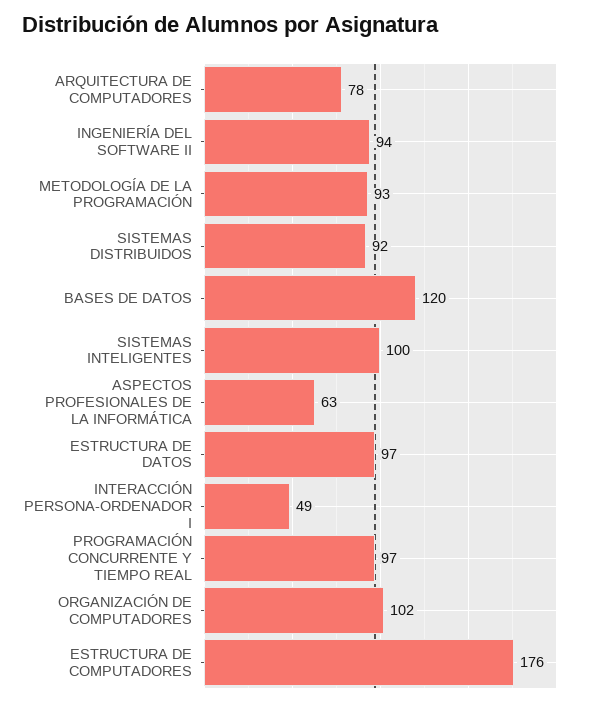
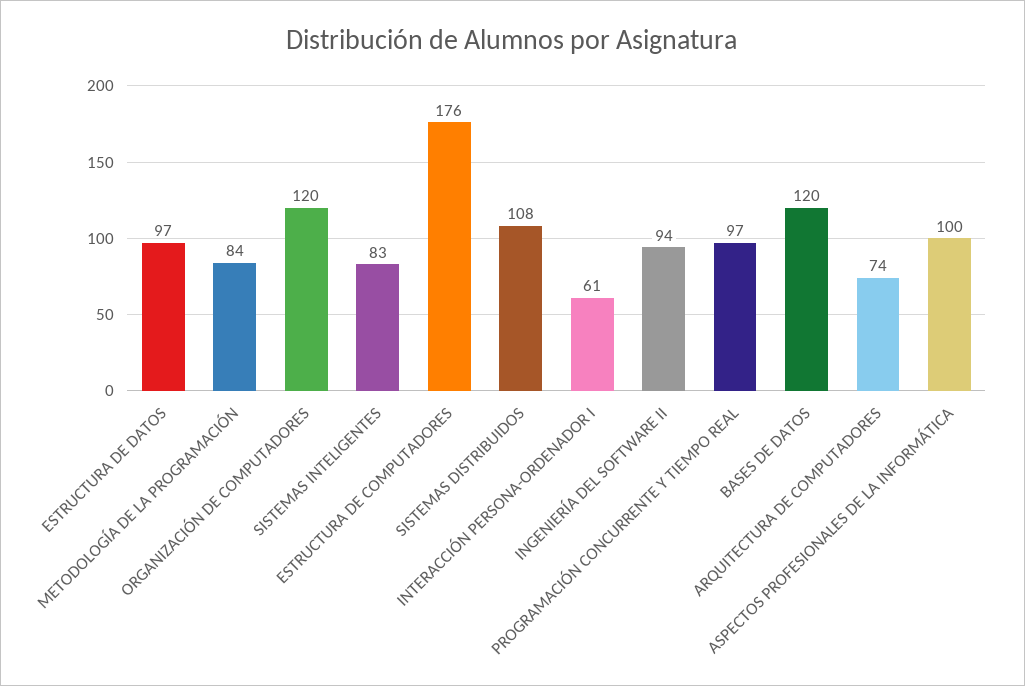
ARQUITECTURA DE COMPUTADORES: 78 -> 74
METODOLOGÍA DE LA PROGRAMACIÓN: 93 -> 84
SISTEMAS DISTRIBUIDOS: 92 -> 108
SISTEMAS INTELIGENTES: 100 -> 83
ASPECTOS PROFESIONALES DE LA INFORMÁTICA: 63 -> 100
INTERACCIÓN PERSONA-ORDENADOR I: 49 -> 61
ORGANIZACIÓN DE COMPUTADORES: 102 -> 120

